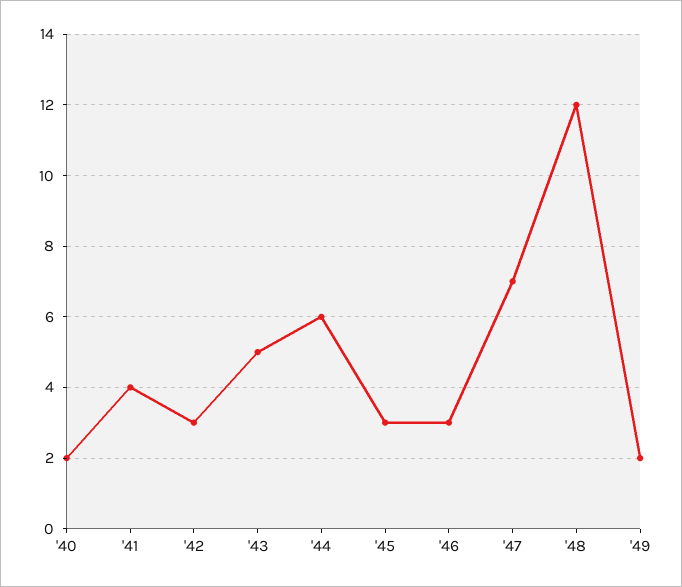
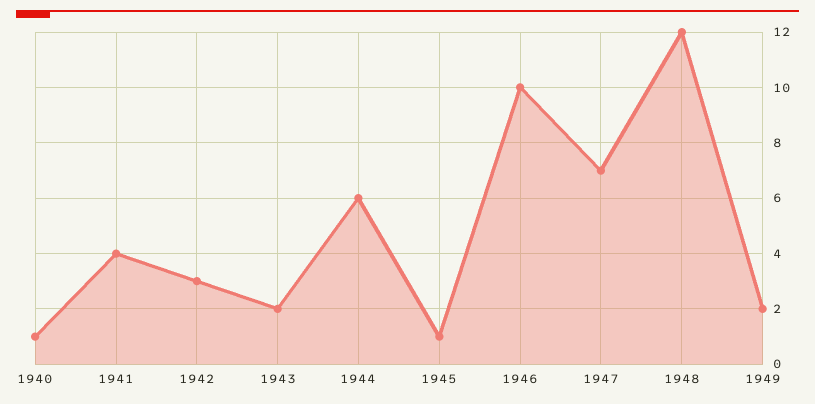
'40: 2 -> 1
'43: 5 -> 2
'45: 3 -> 1
'46: 3 -> 10

